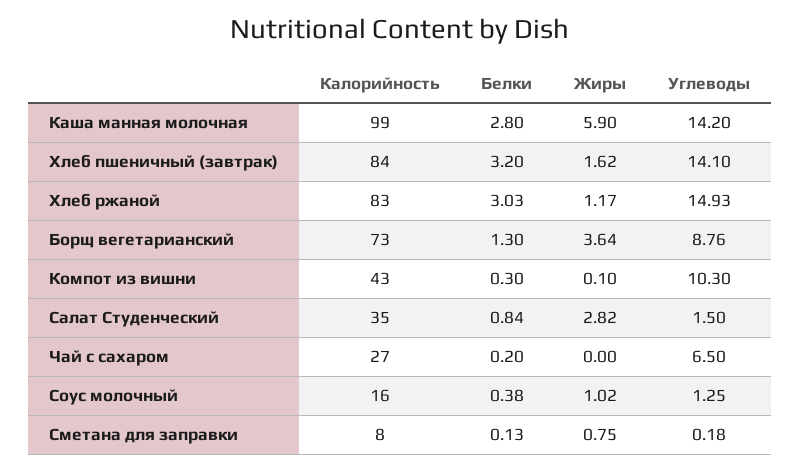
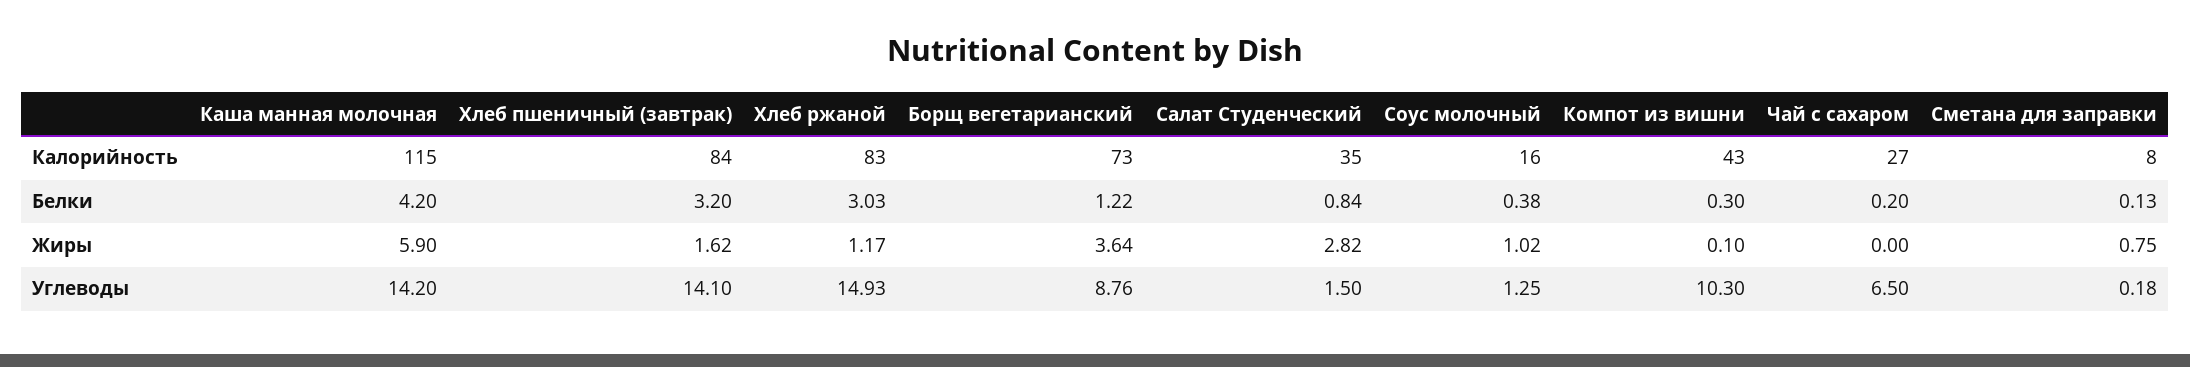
Калорийность, Каша манная молочная: 99 -> 115
Белки, Каша манная молочная: 2.8 -> 4.2
Белки, Борщ вегетарианский: 1.3 -> 1.22

